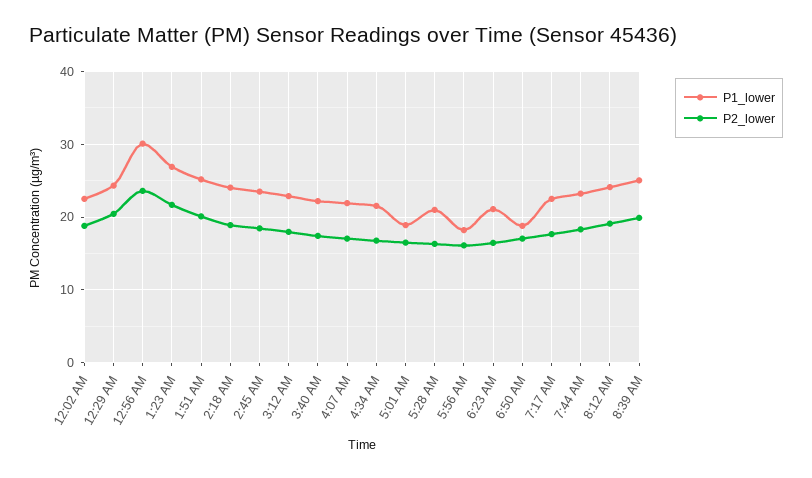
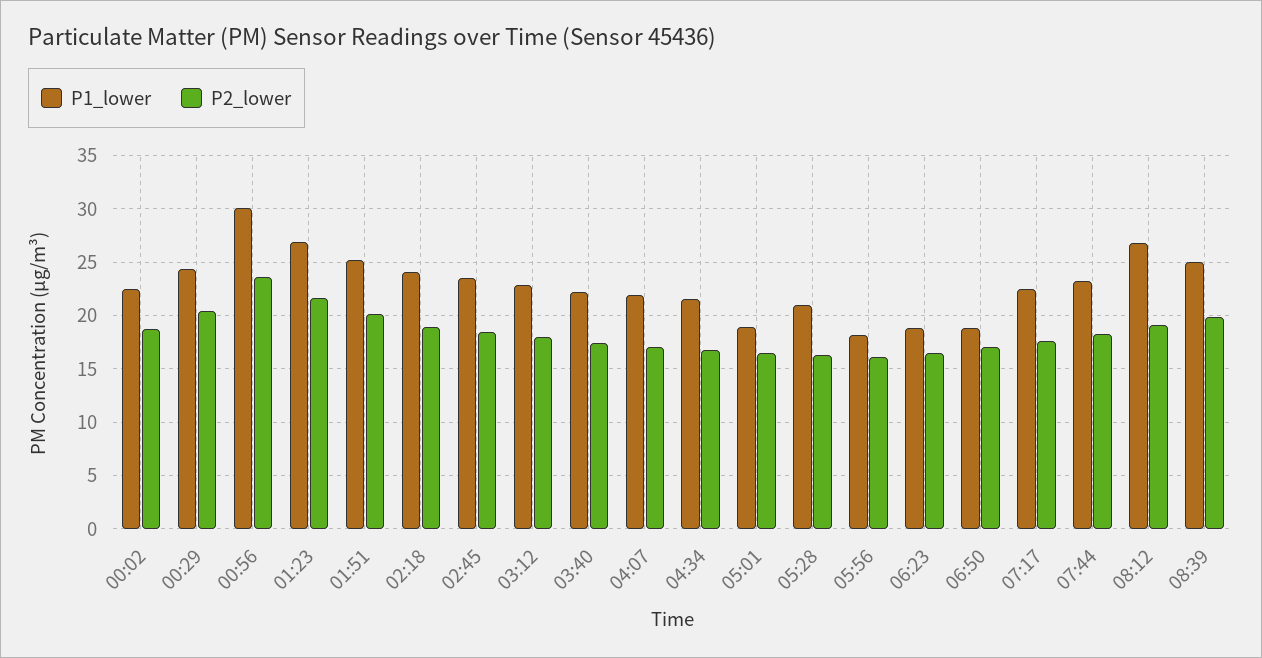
P1_lower, 6:23 AM: 21 -> 19
P1_lower, 8:12 AM: 24 -> 27

